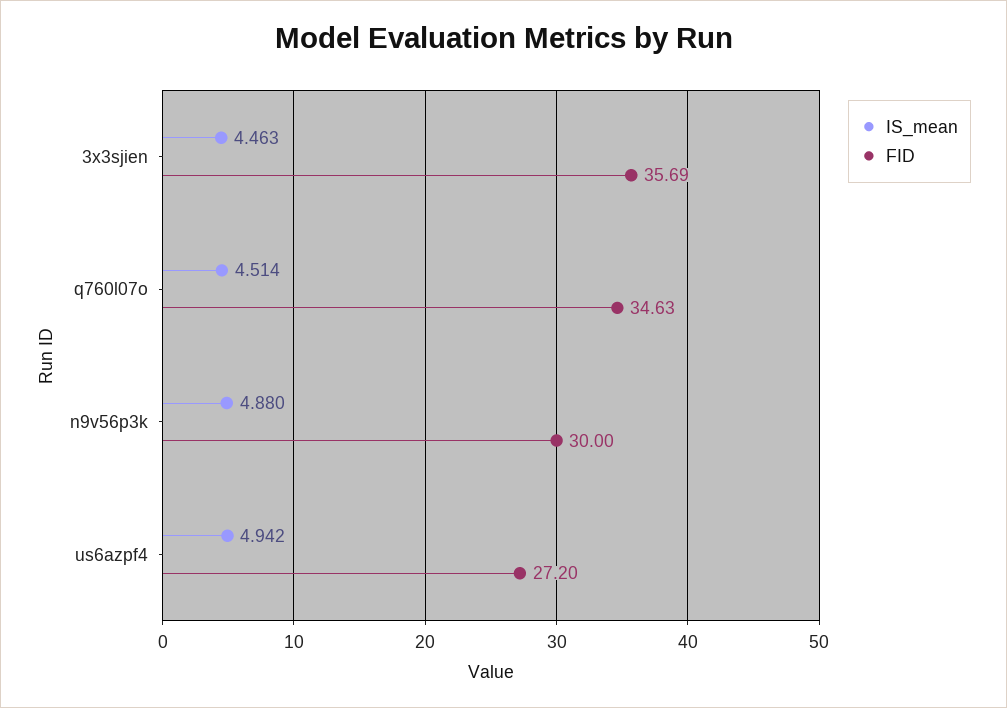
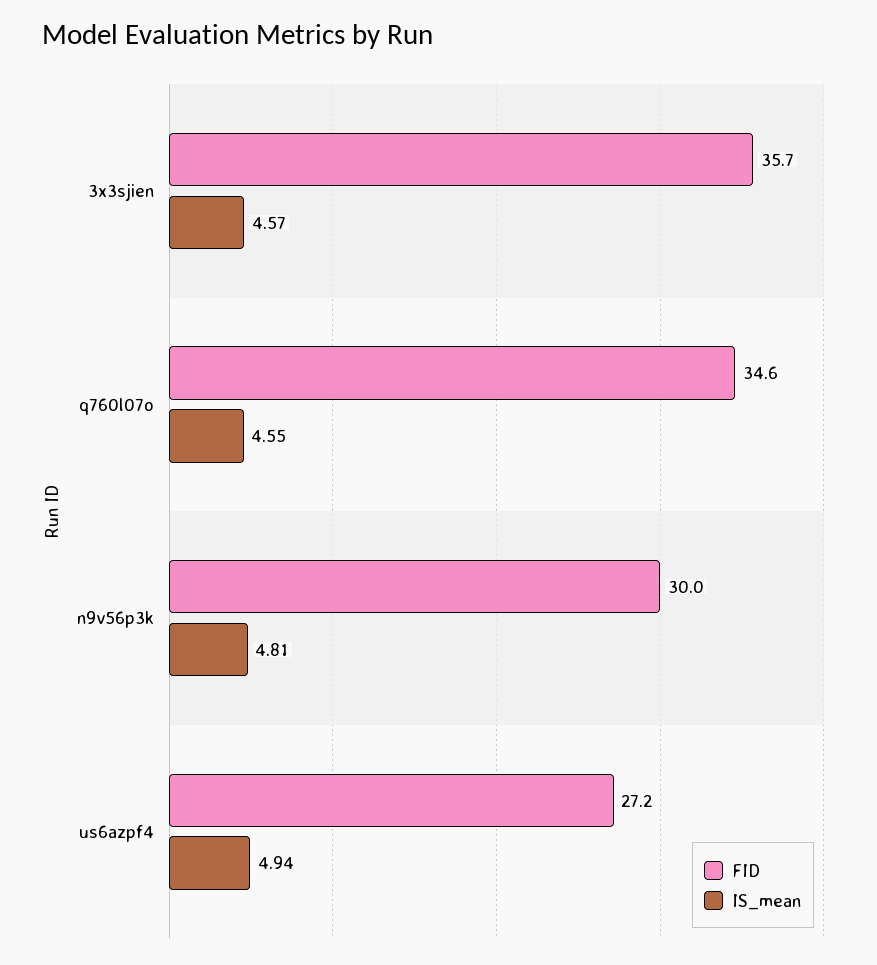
IS_mean, 3x3sjien: 4.463 -> 4.57
IS_mean, q760l07o: 4.514 -> 4.55
IS_mean, n9v56p3k: 4.88 -> 4.81

